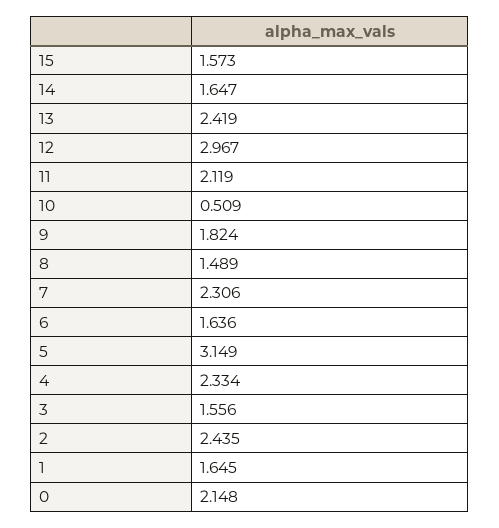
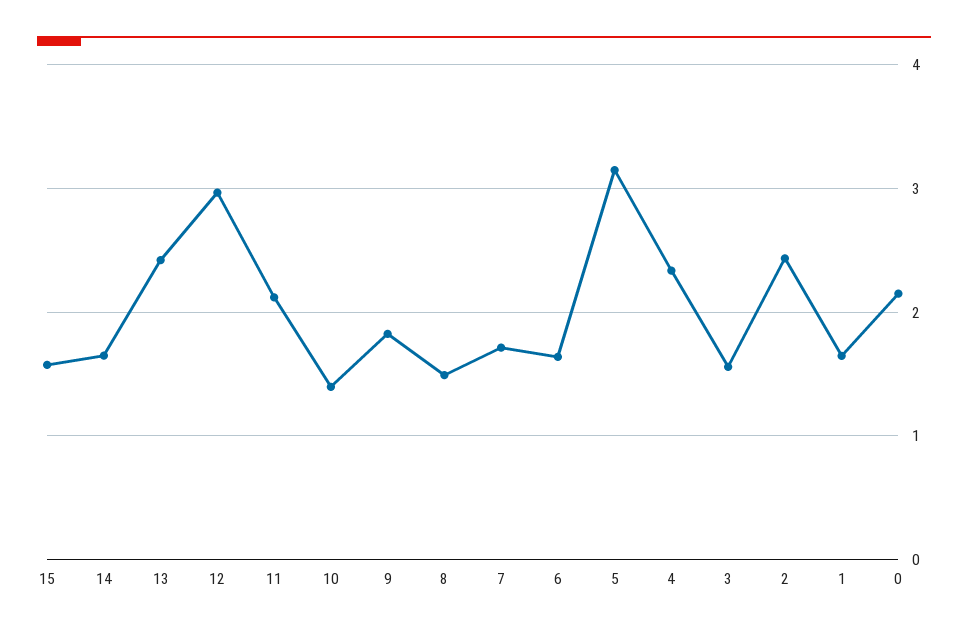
10: 0.509 -> 1.4
7: 2.306 -> 1.7

